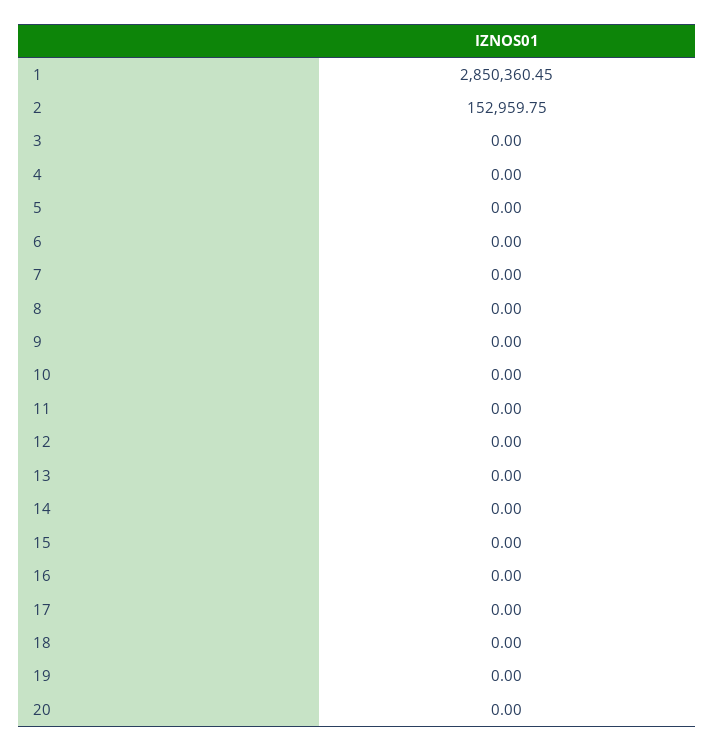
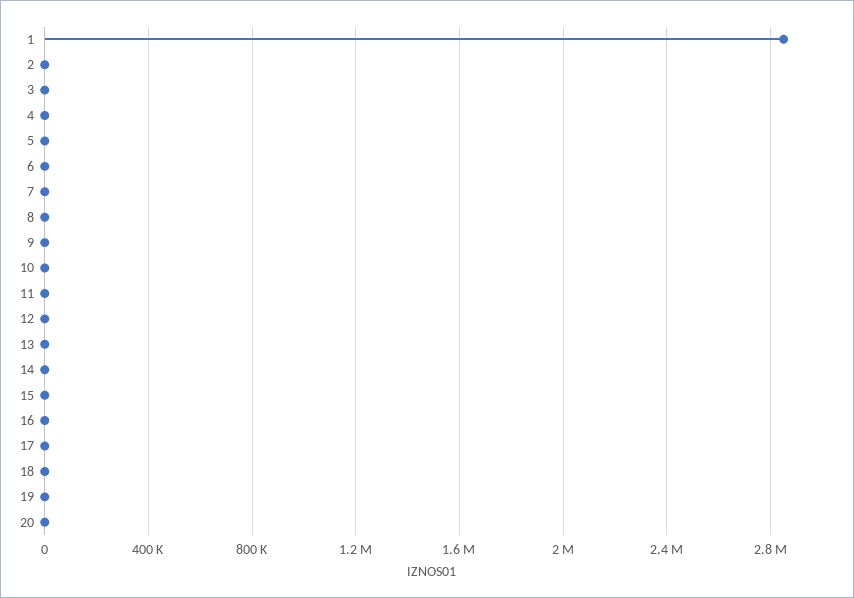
2: 152959.75 -> 0

